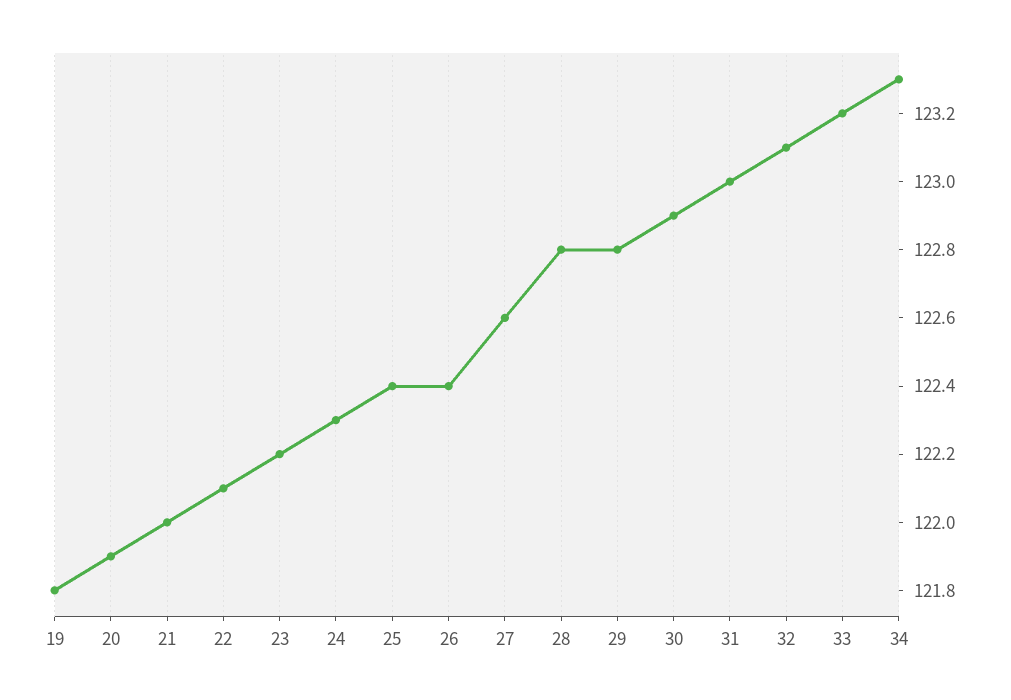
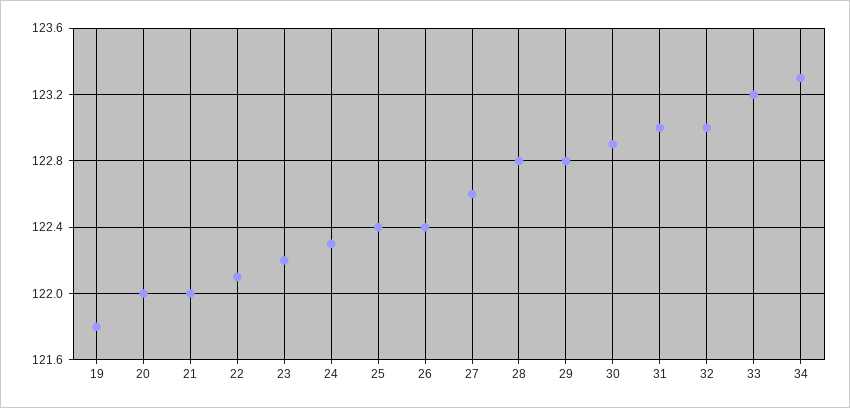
20: 121.9 -> 122
32: 123.1 -> 123

